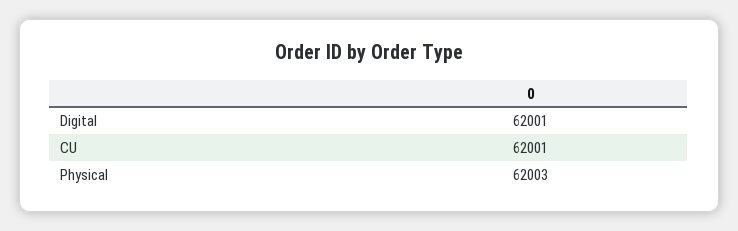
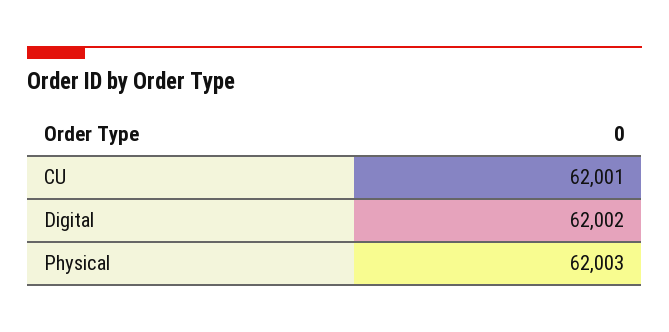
Digital: 62001 -> 62002

